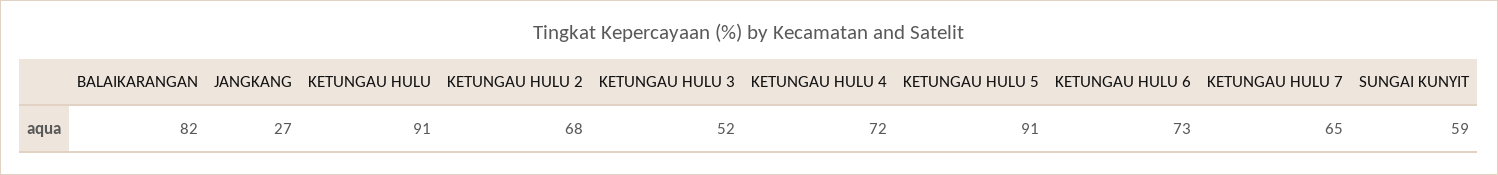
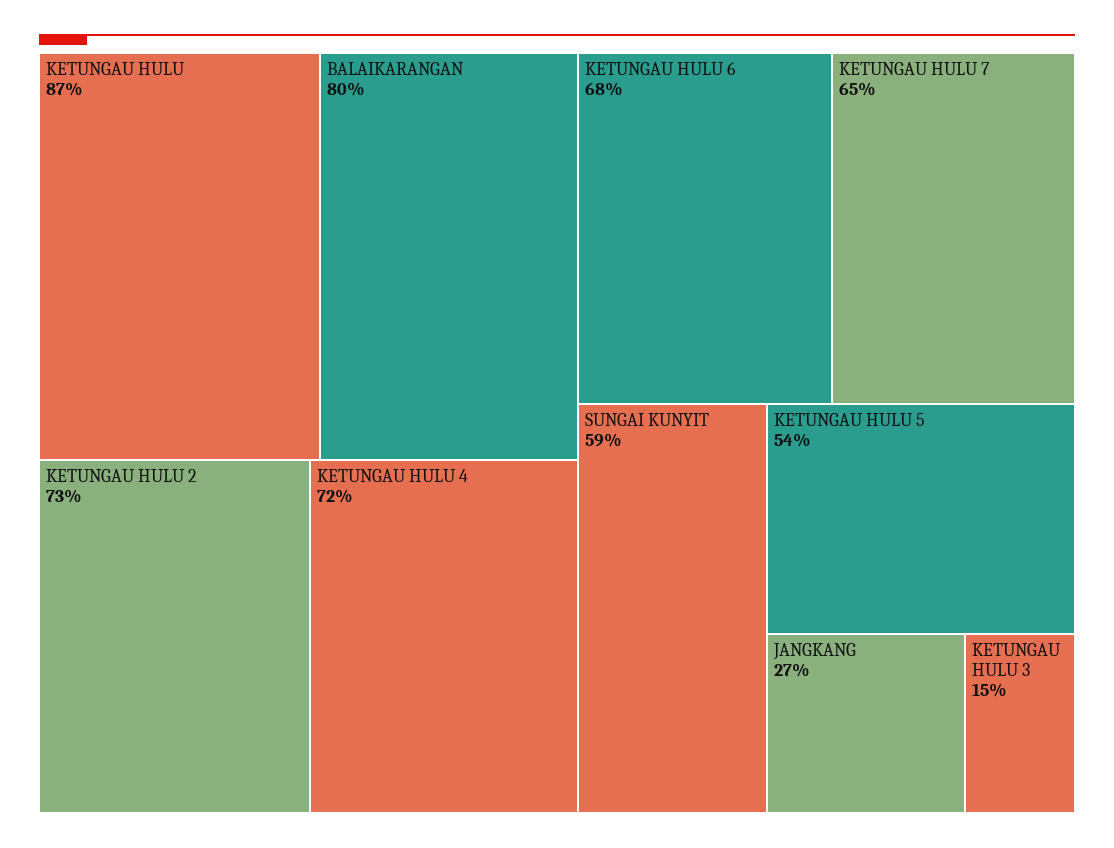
BALAIKARANGAN: 82 -> 80
KETUNGAU HULU: 91 -> 87
KETUNGAU HULU 2: 68 -> 73
KETUNGAU HULU 3: 52 -> 15
KETUNGAU HULU 5: 91 -> 54
KETUNGAU HULU 6: 73 -> 68

